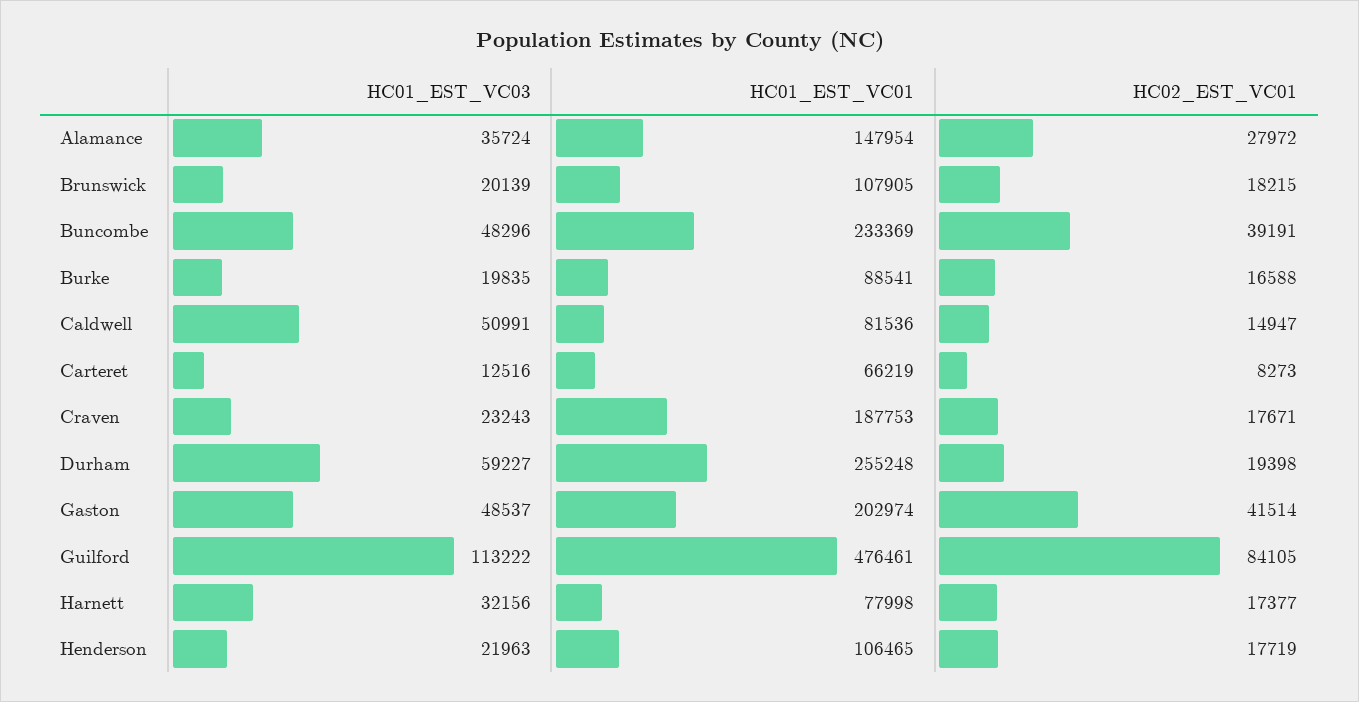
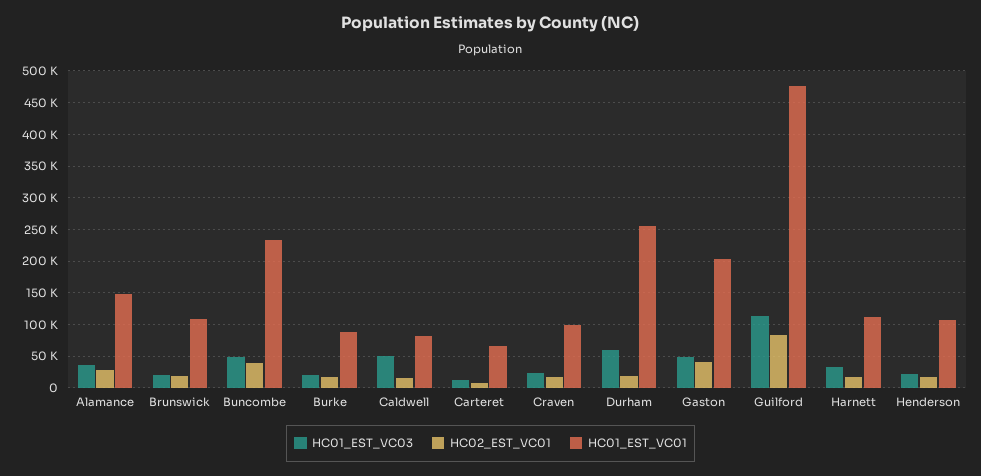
HC01_EST_VC01, Craven: 187753 -> 100000
HC01_EST_VC01, Harnett: 77998 -> 110000

